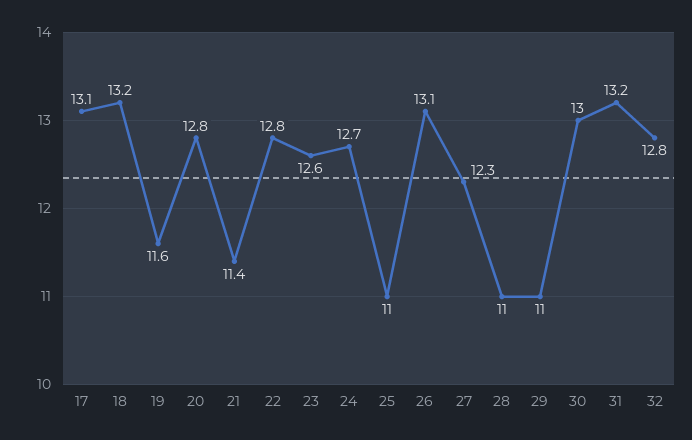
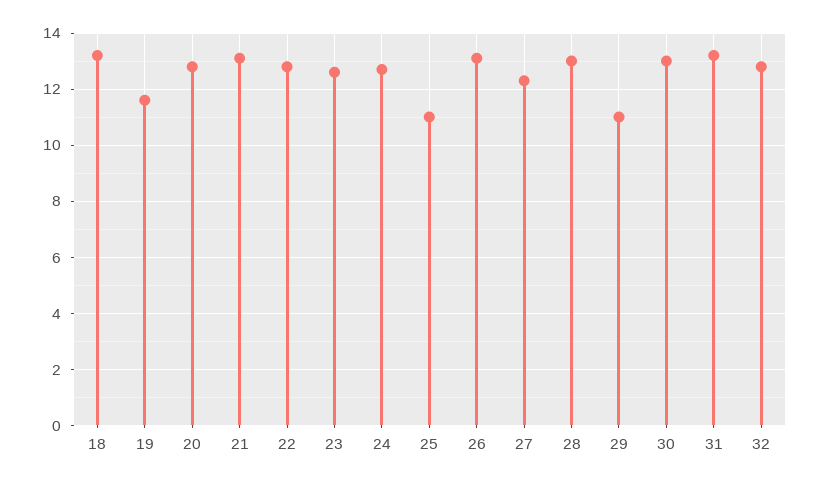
17: 13.1 -> none
21: 11.4 -> 13
28: 11 -> 13

